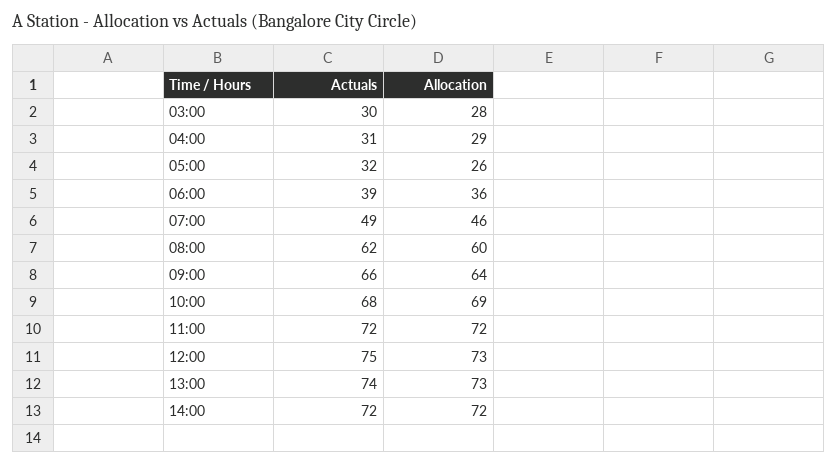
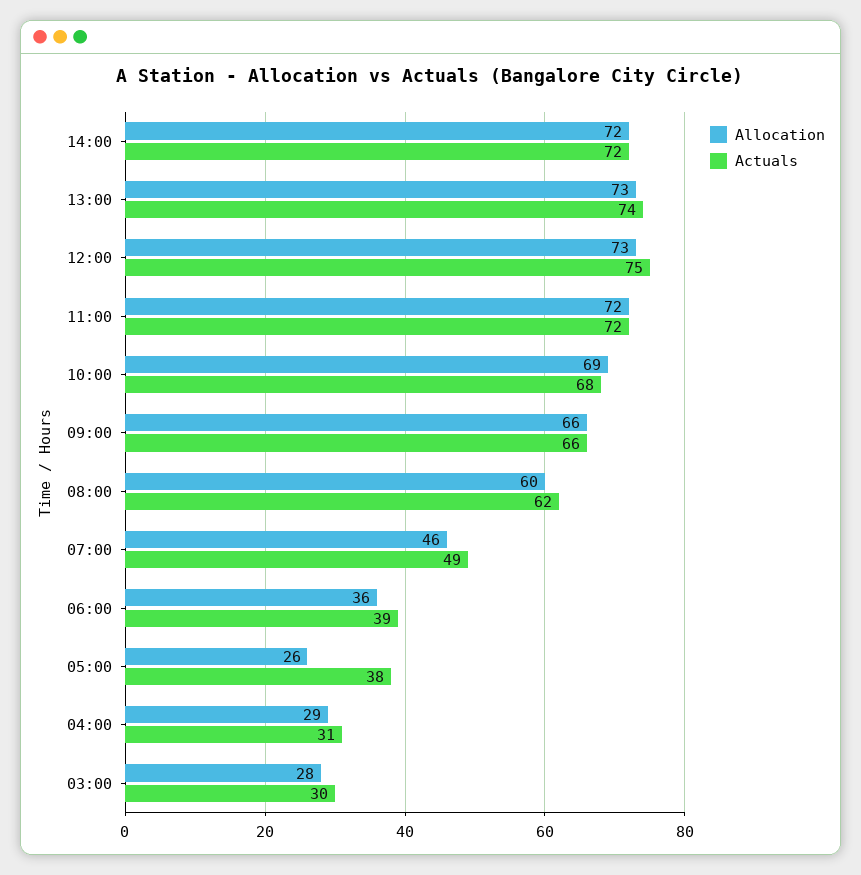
Actuals, 05:00: 32 -> 38
Allocation, 09:00: 64 -> 66

